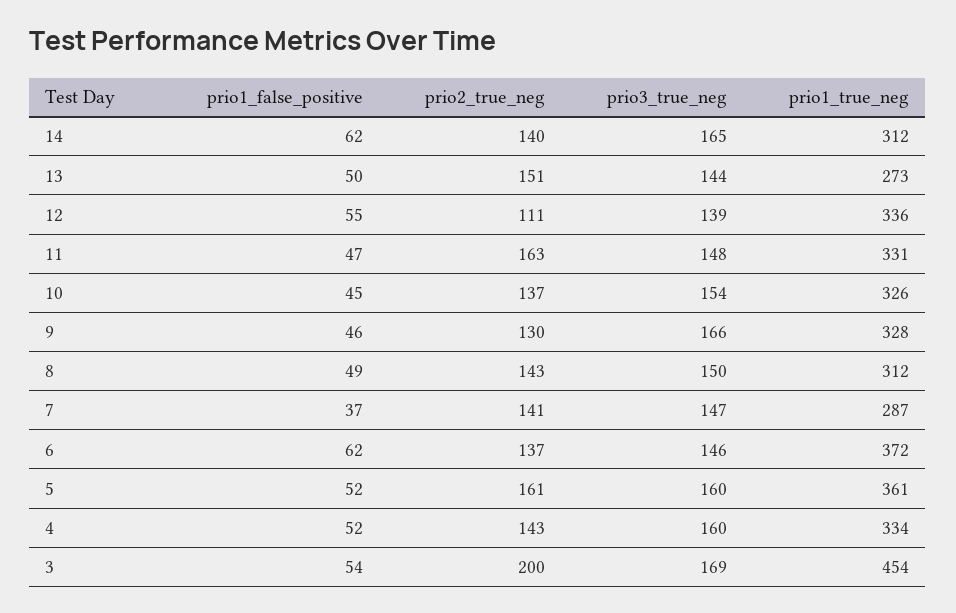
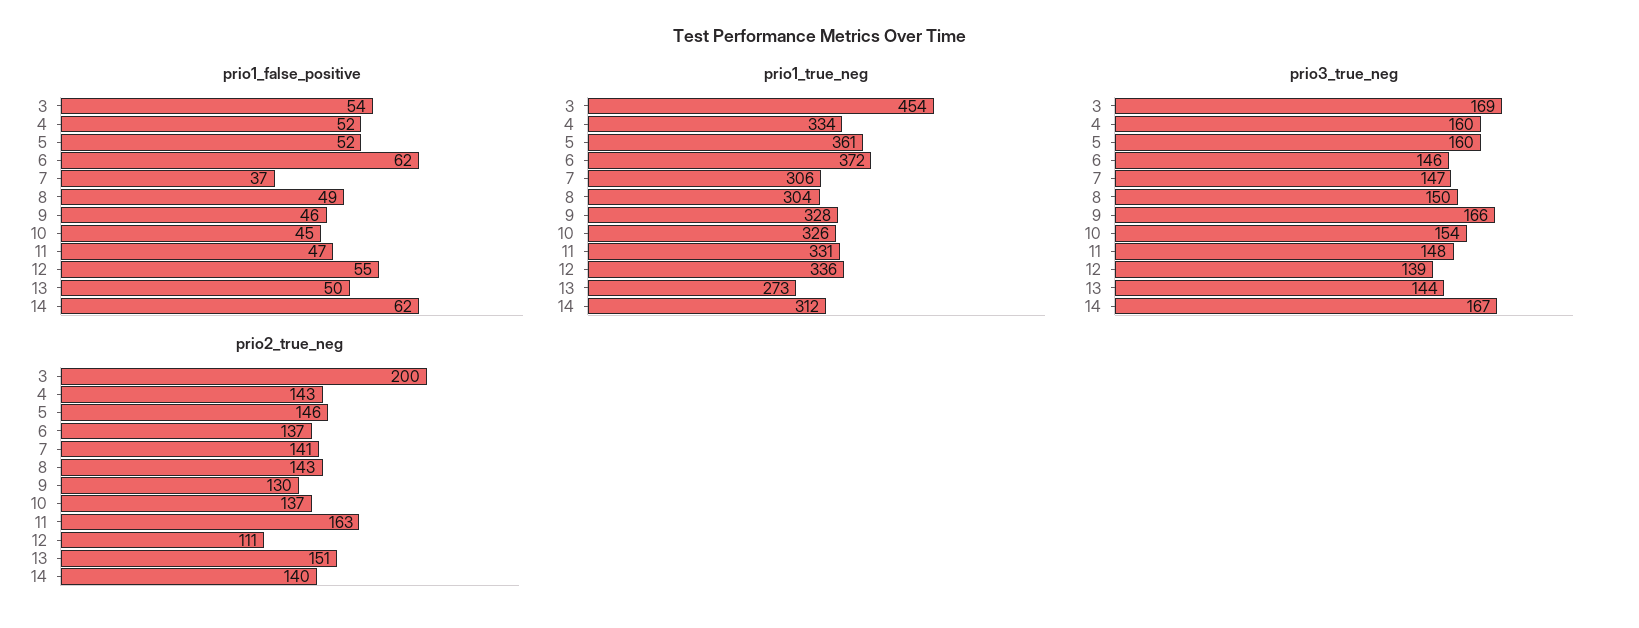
prio3_true_neg, 14: 165 -> 167
prio1_true_neg, 8: 312 -> 304
prio1_true_neg, 7: 287 -> 306
prio2_true_neg, 5: 161 -> 146

